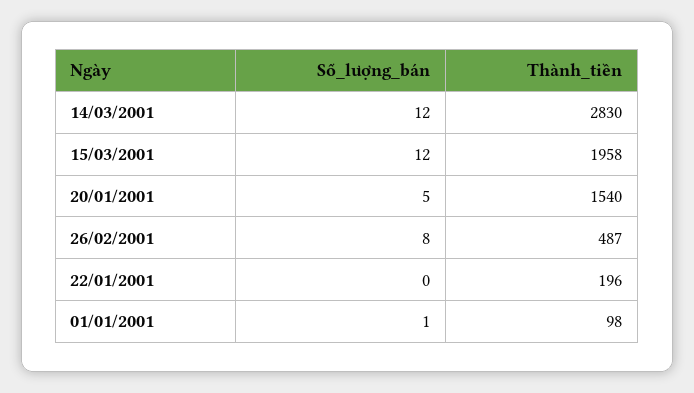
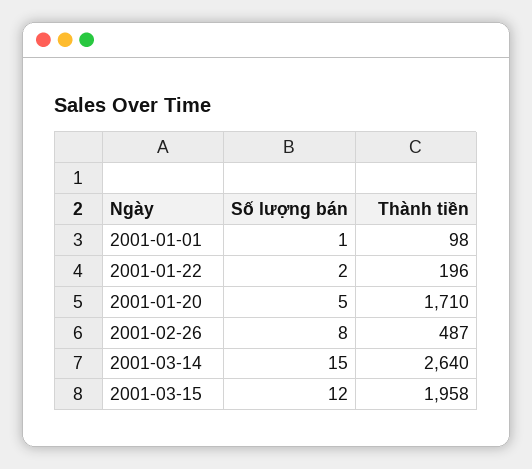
Số_lượng_bán, 14/03/2001: 12 -> 15
Thành_tiền, 14/03/2001: 2830 -> 2640
Thành_tiền, 20/01/2001: 1540 -> 1710
Số_lượng_bán, 22/01/2001: 0 -> 2

